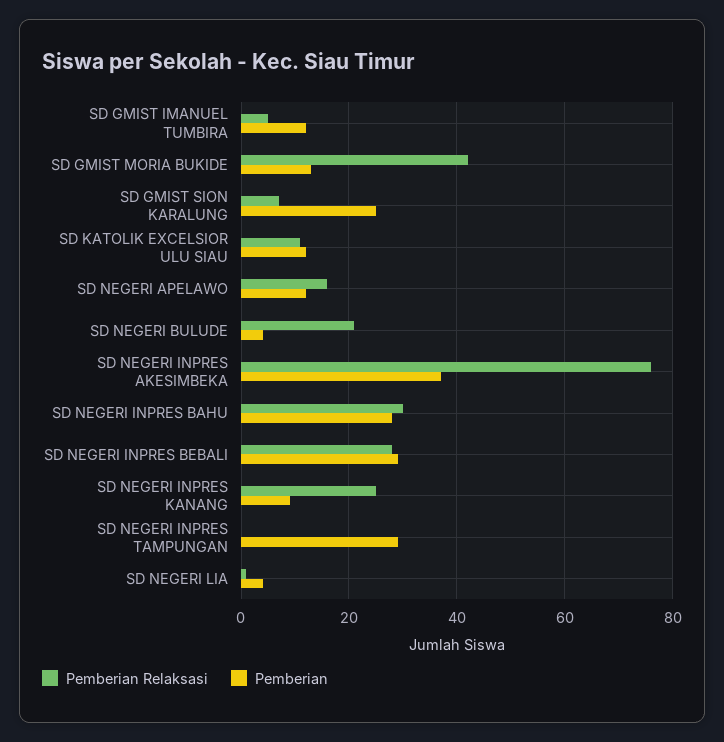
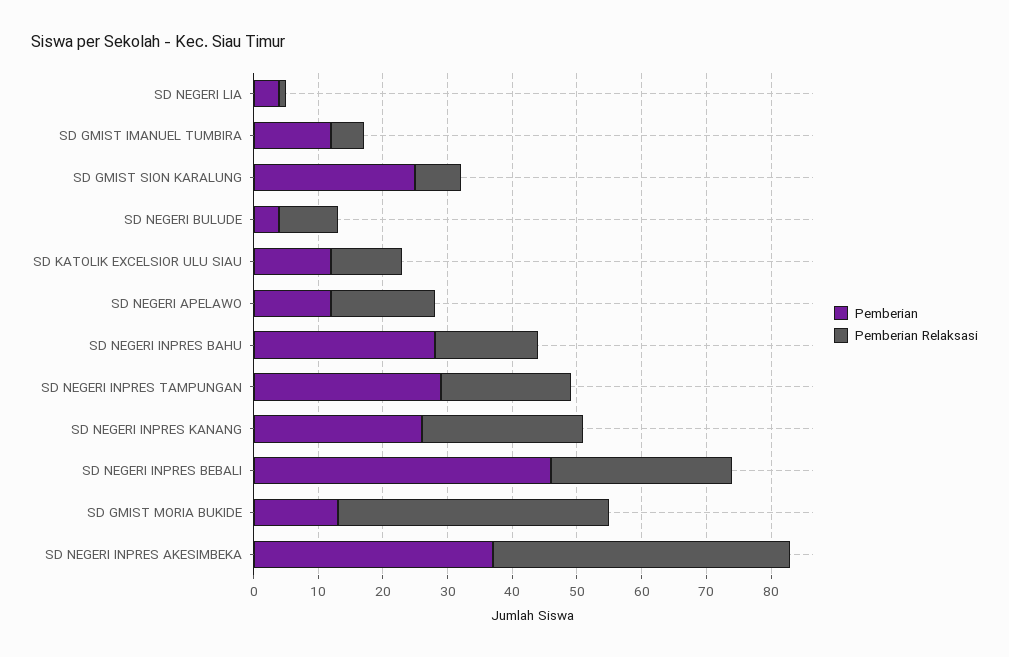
Pemberian Relaksasi, SD NEGERI BULUDE: 20 -> 10
Pemberian Relaksasi, SD NEGERI INPRES AKESIMBEKA: 75 -> 45
Pemberian Relaksasi, SD NEGERI INPRES BAHU: 30 -> 15
Pemberian, SD NEGERI INPRES BEBALI: 30 -> 45
Pemberian, SD NEGERI INPRES KANANG: 10 -> 25
Pemberian Relaksasi, SD NEGERI INPRES TAMPUNGAN: 0 -> 20

